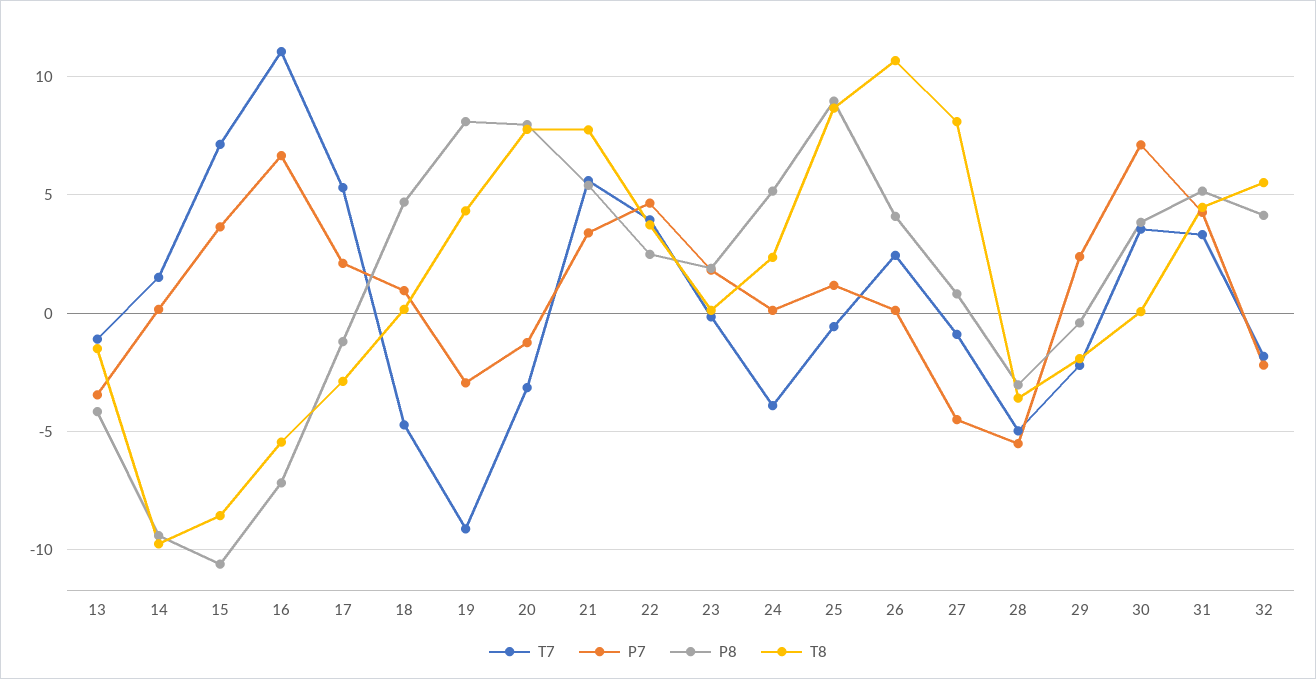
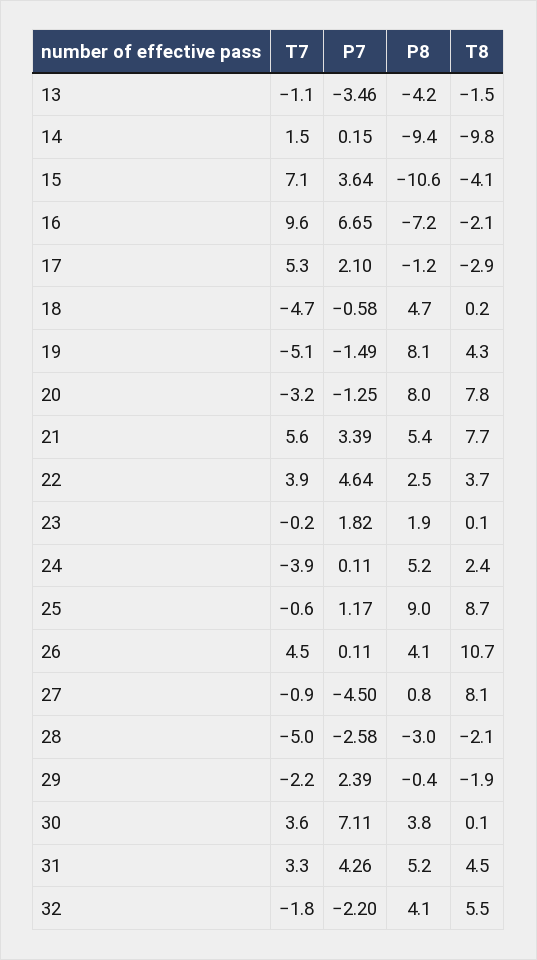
T8, 15: -8.5 -> -4.1
T7, 16: 11 -> 9.6
T8, 16: -5.5 -> -2.1
P7, 18: 1 -> -0.58
T7, 19: -9 -> -5.1
P7, 19: -3 -> -1.49
T7, 26: 2.5 -> 4.5
P7, 28: -5.5 -> -2.58
T8, 28: -3.5 -> -2.1

